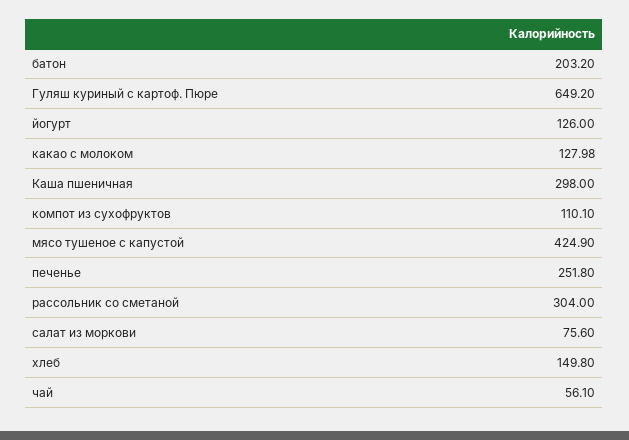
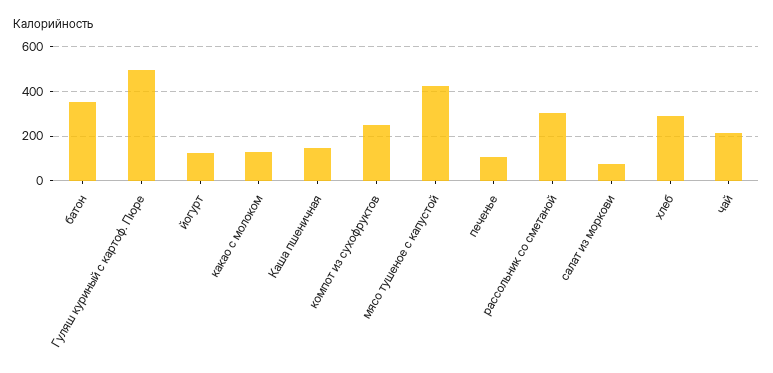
батон: 203.2 -> 350
Гуляш куриный с картоф. Пюре: 649.2 -> 500
Каша пшеничная: 298 -> 150
компот из сухофруктов: 110.1 -> 250
печенье: 251.8 -> 100
хлеб: 149.8 -> 300
чай: 56.1 -> 200

